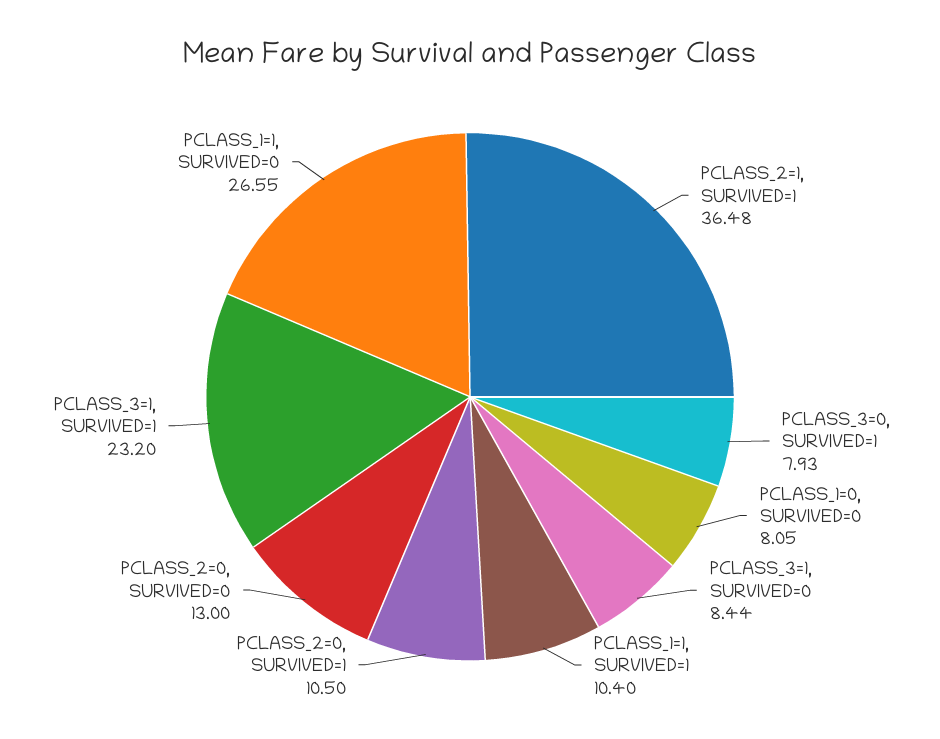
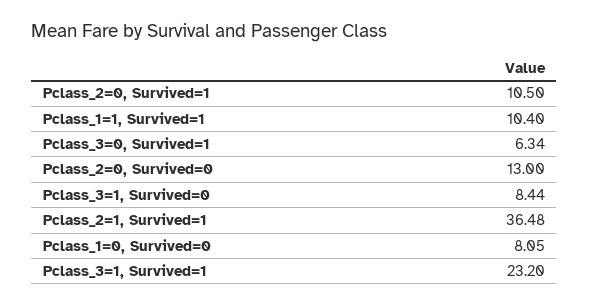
PCLASS_3=0, SURVIVED=1: 7.93 -> 6.34
PCLASS_1=1, SURVIVED=0: 26.55 -> none

